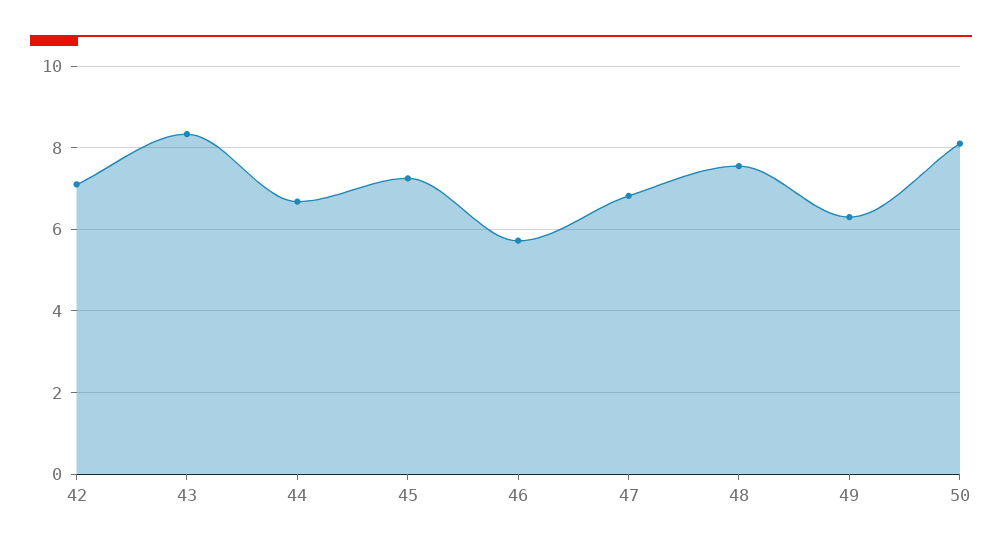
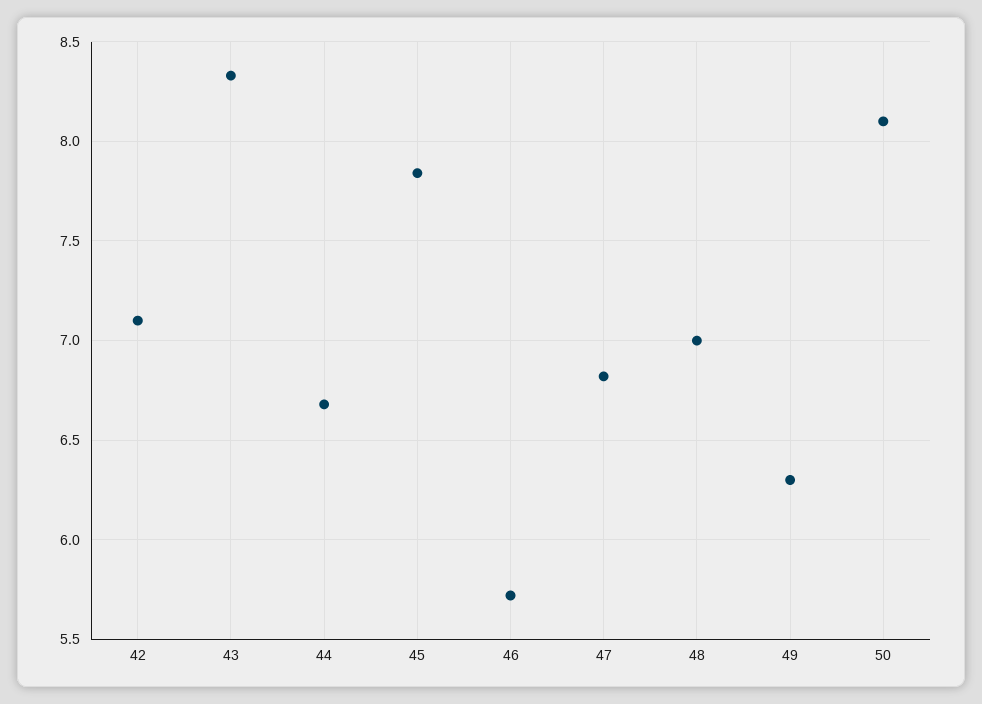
45: 7.2 -> 7.85
48: 7.6 -> 7

